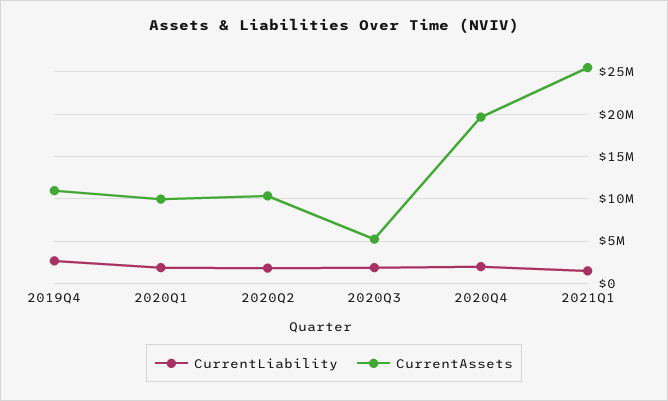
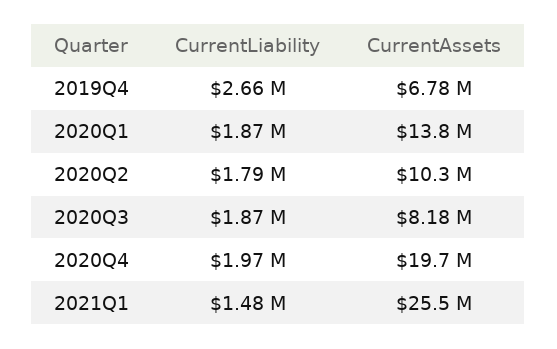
CurrentAssets, 2019Q4: 11000000 -> 6780000
CurrentAssets, 2020Q1: 10000000 -> 13800000
CurrentAssets, 2020Q3: 5000000 -> 8180000

